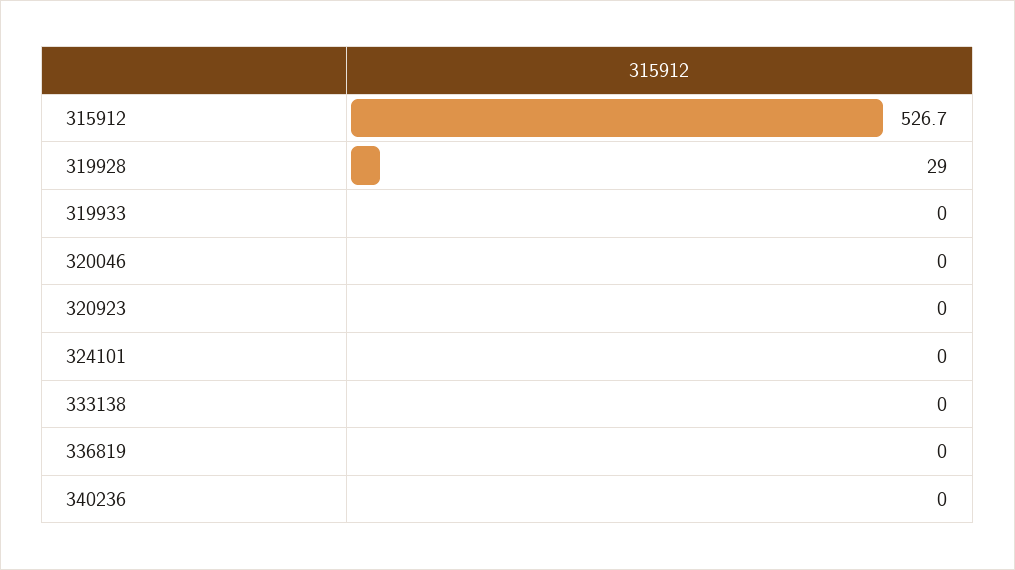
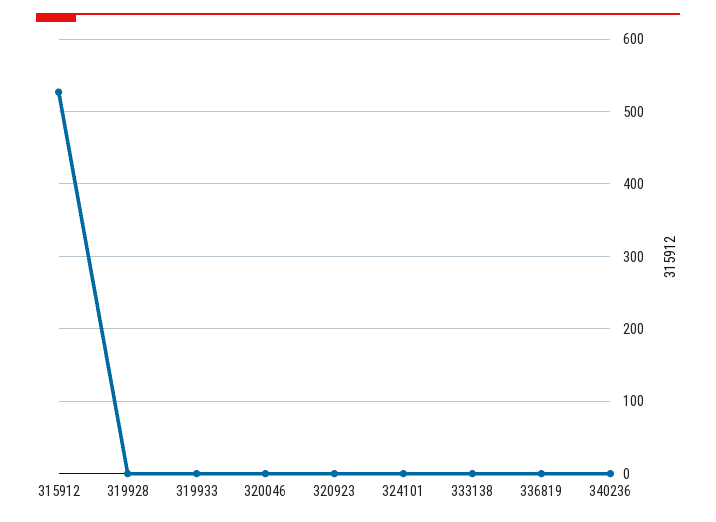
319928: 29 -> 0

